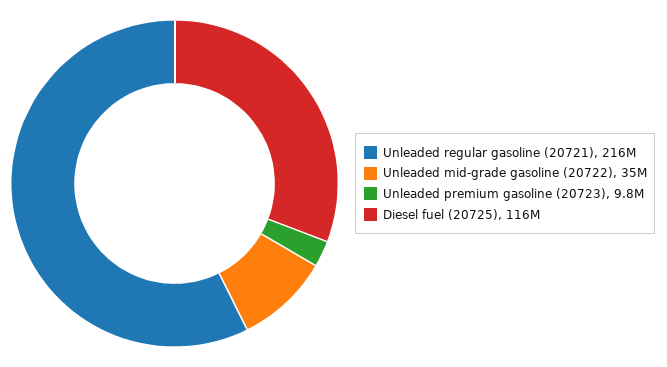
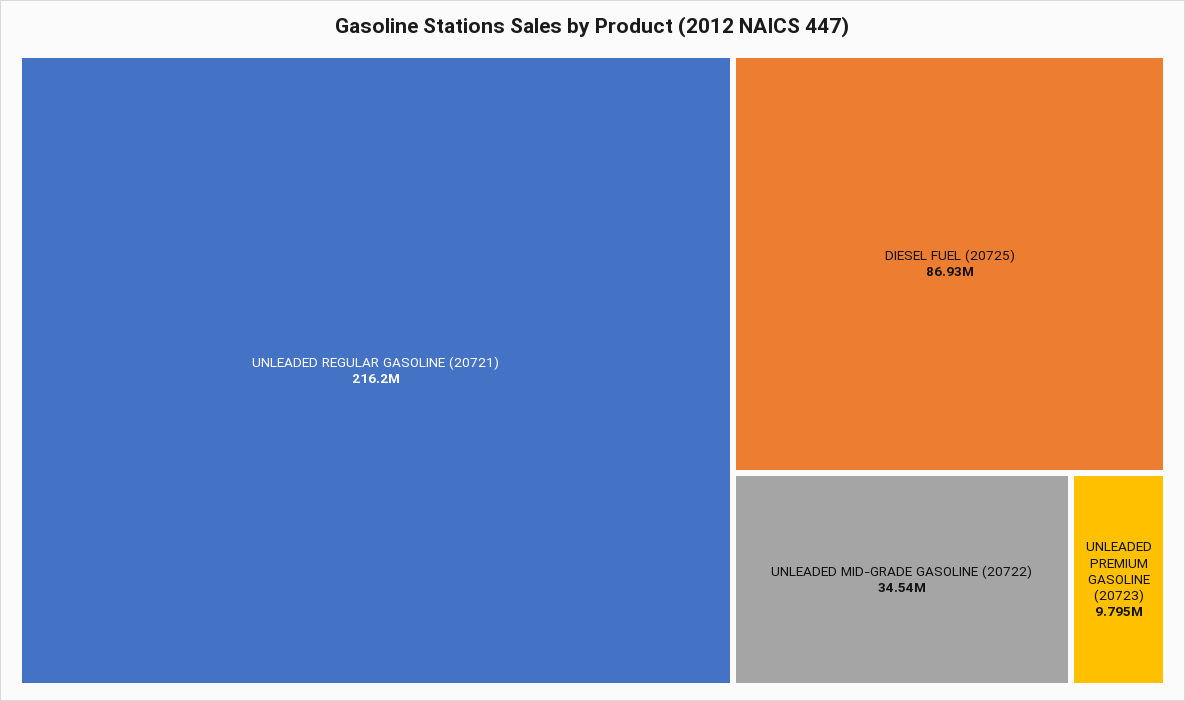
Diesel fuel (20725): 116000000 -> 86930000

